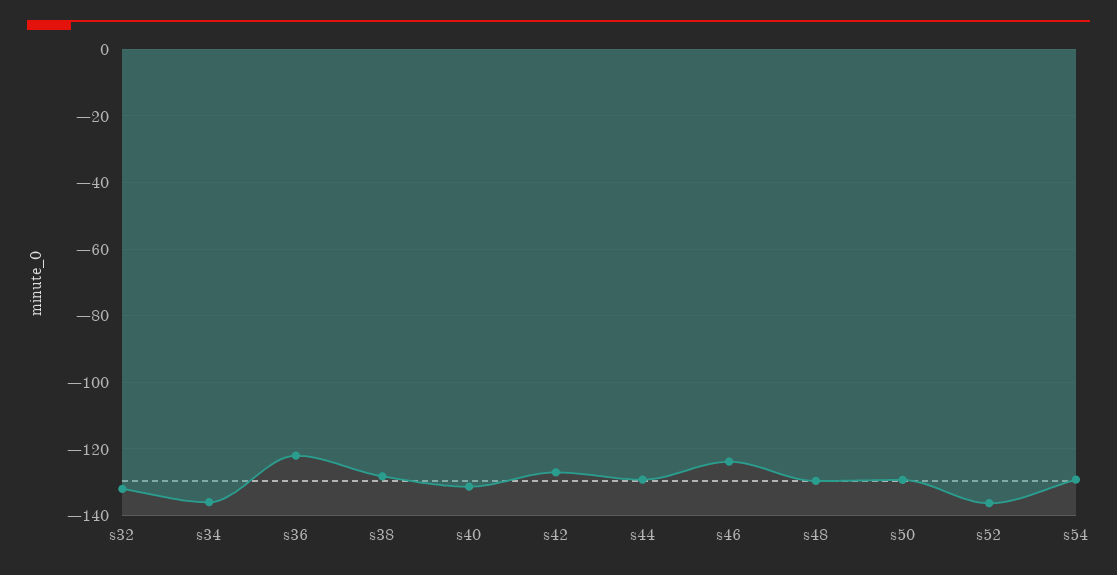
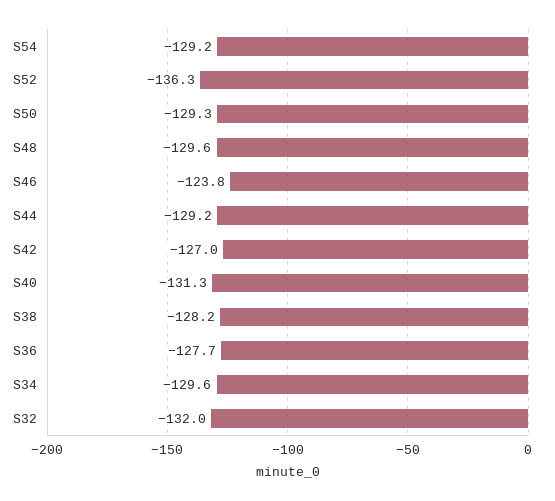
s34: -136 -> -129.6
s36: -122 -> -127.7

